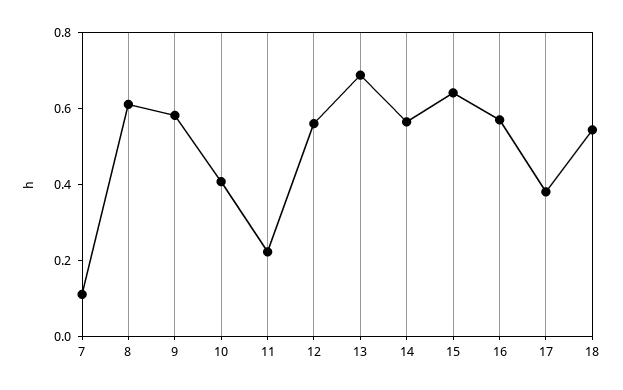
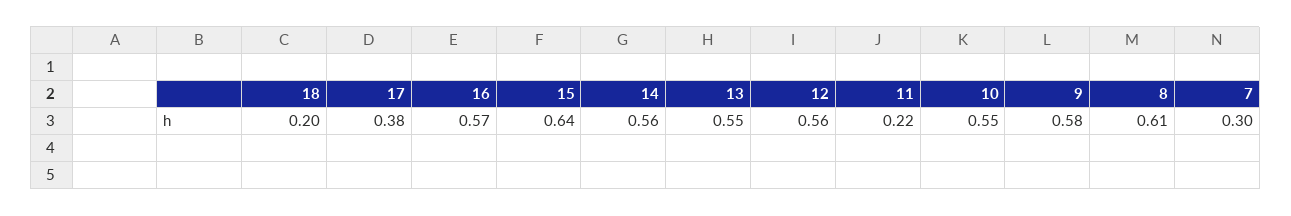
7: 0.1 -> 0.3
10: 0.4 -> 0.55
13: 0.7 -> 0.55
18: 0.55 -> 0.2

